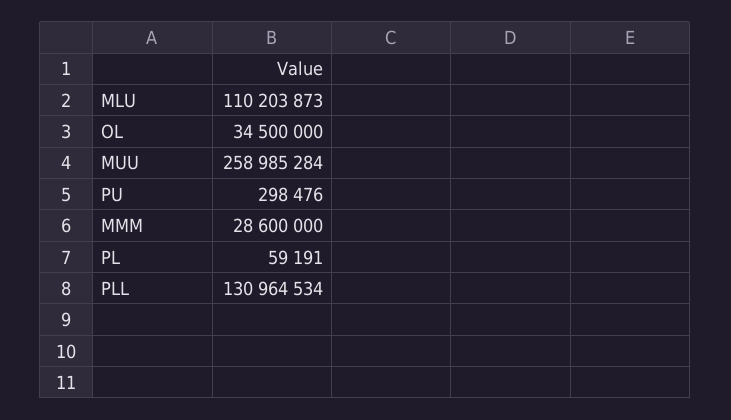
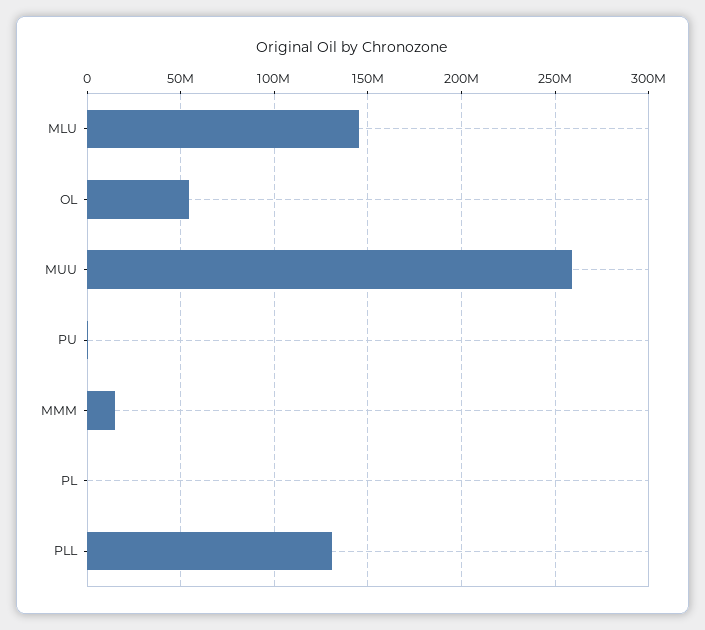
MLU: 110203873 -> 145000000
OL: 34500000 -> 55000000
MMM: 28600000 -> 15000000

